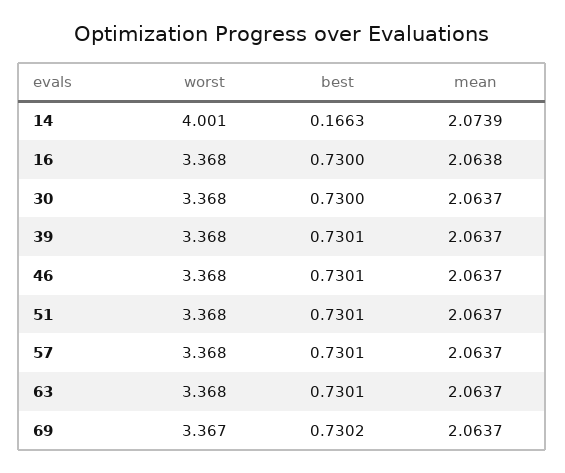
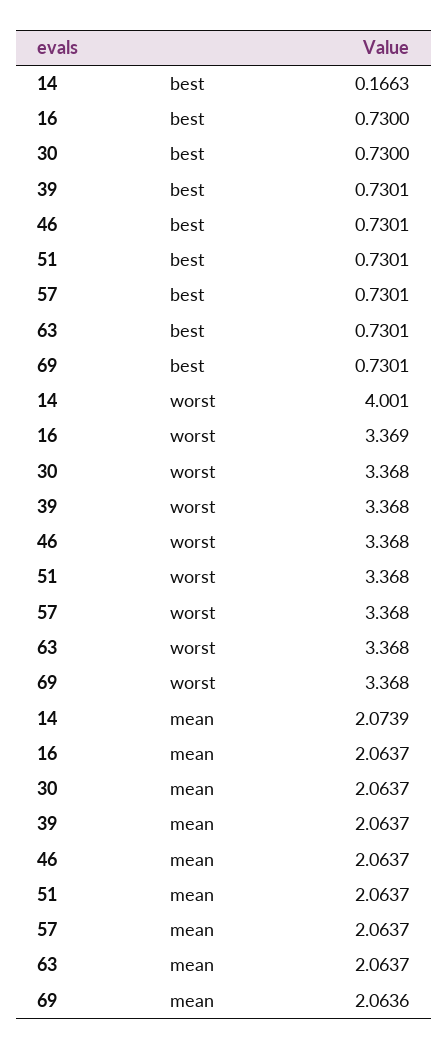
worst, 16: 3.368 -> 3.369
mean, 16: 2.0638 -> 2.0637
worst, 69: 3.367 -> 3.368
best, 69: 0.7302 -> 0.7301
mean, 69: 2.0637 -> 2.0636

